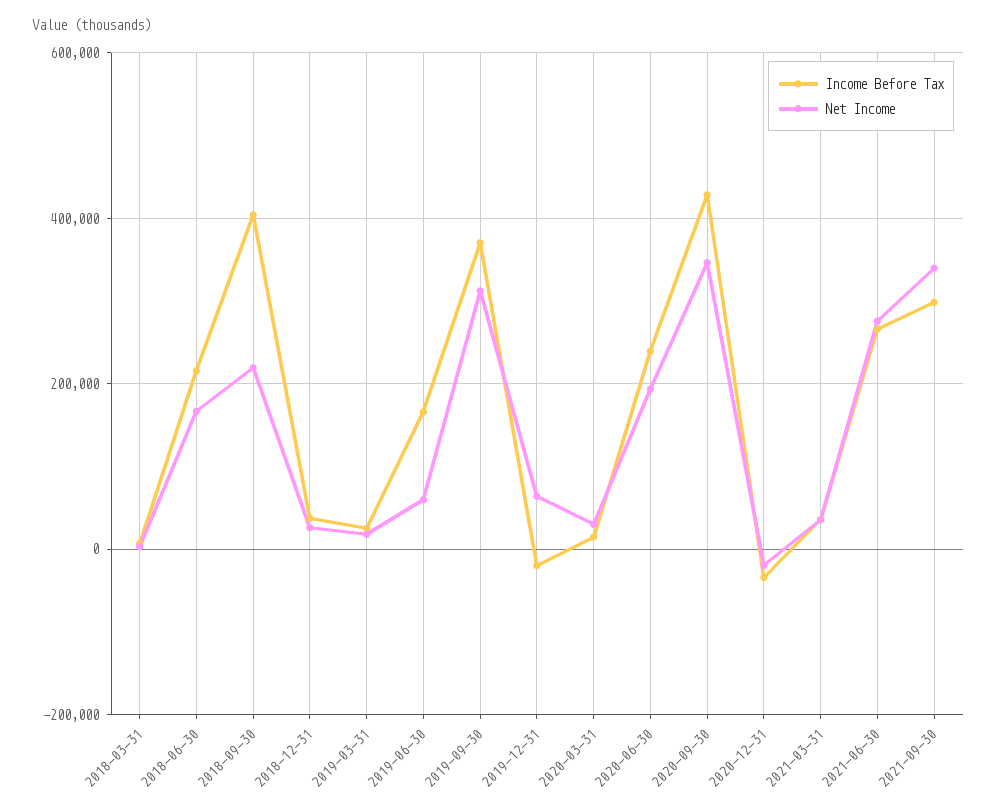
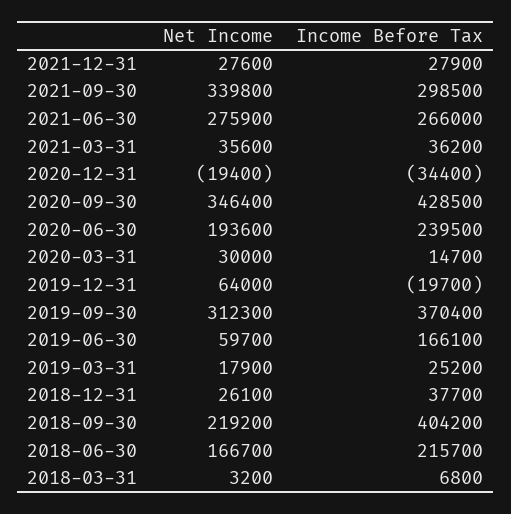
Net Income, 2021-12-31: none -> 27600
Income Before Tax, 2021-12-31: none -> 27900

